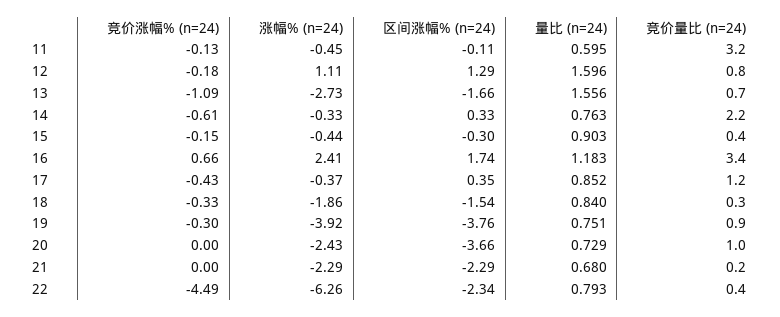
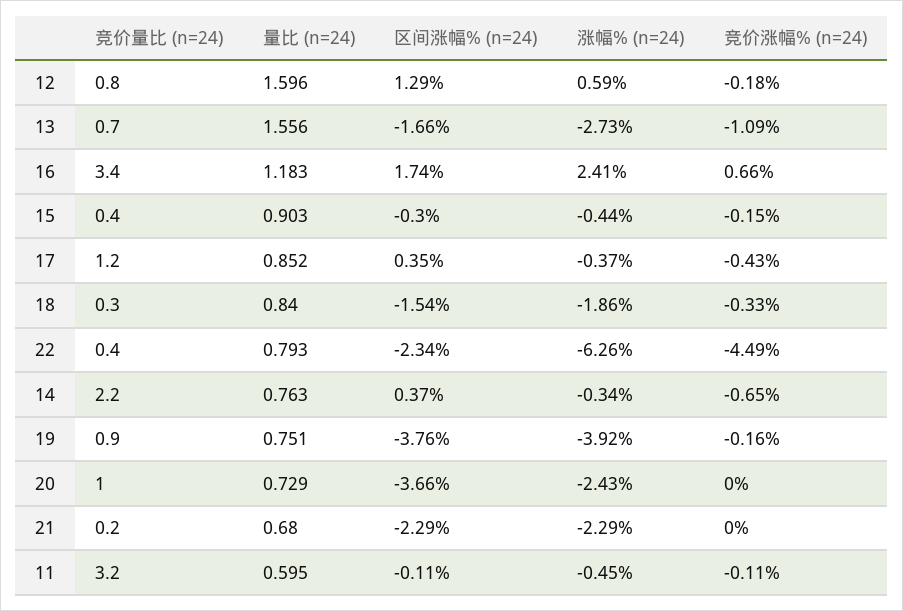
竞价涨幅% (n=24), 11: -0.13 -> -0.11
涨幅% (n=24), 12: 1.11 -> 0.59
竞价涨幅% (n=24), 14: -0.61 -> -0.65
涨幅% (n=24), 14: -0.33 -> -0.34
区间涨幅% (n=24), 14: 0.33 -> 0.37
竞价涨幅% (n=24), 19: -0.3 -> -0.16

